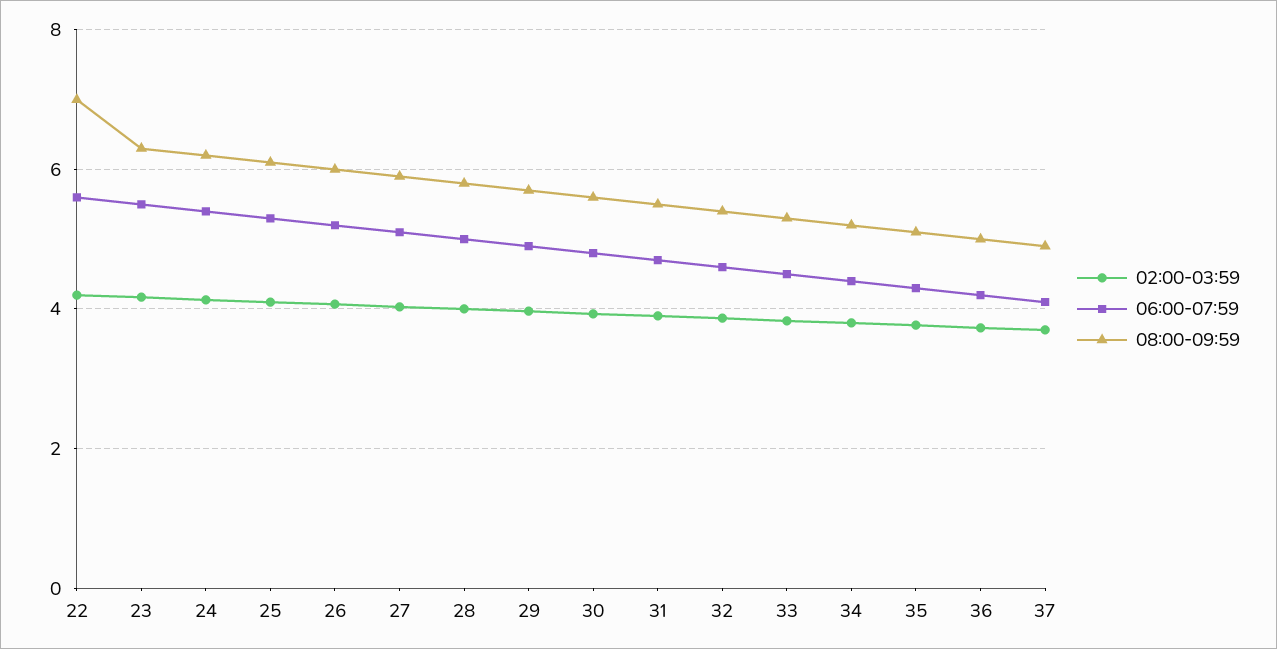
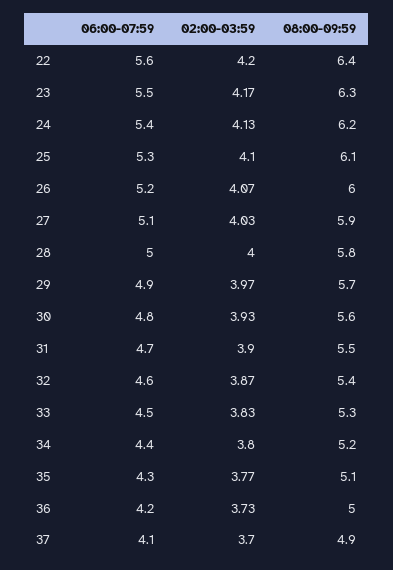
08:00-09:59, 22: 7 -> 6.4

